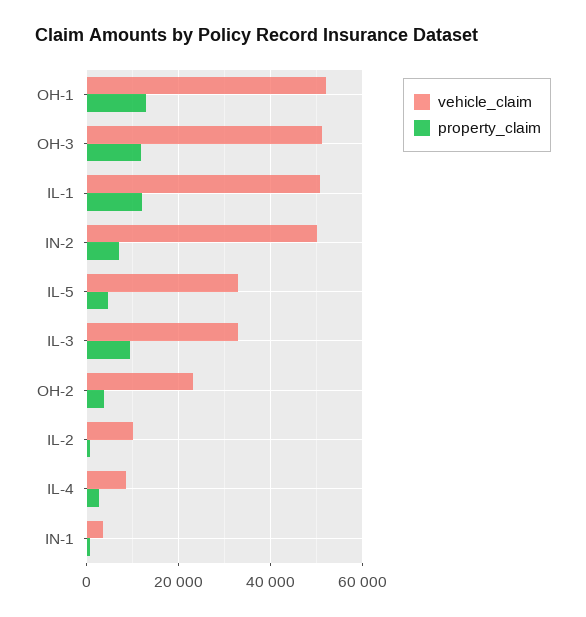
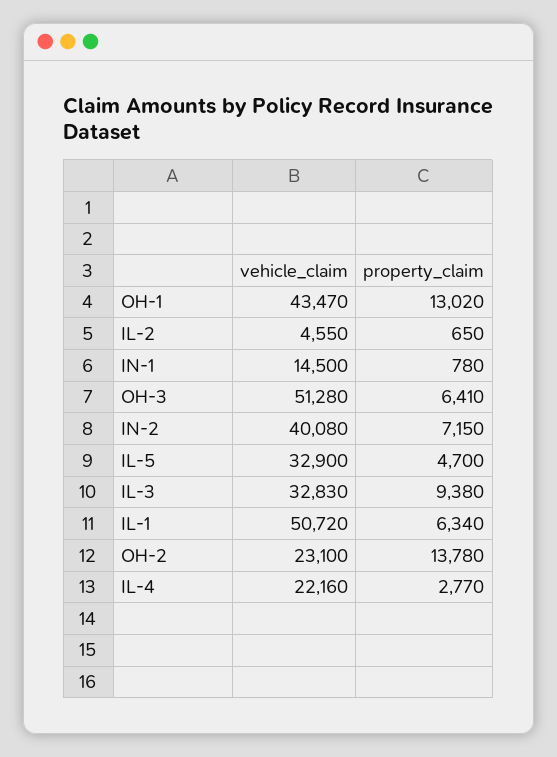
vehicle_claim, OH-1: 52000 -> 43470
property_claim, OH-3: 12000 -> 6410
property_claim, IL-1: 12000 -> 6340
vehicle_claim, IN-2: 50000 -> 40080
property_claim, OH-2: 4000 -> 13780
vehicle_claim, IL-2: 10000 -> 4550
vehicle_claim, IL-4: 8000 -> 22160
vehicle_claim, IN-1: 4000 -> 14500

